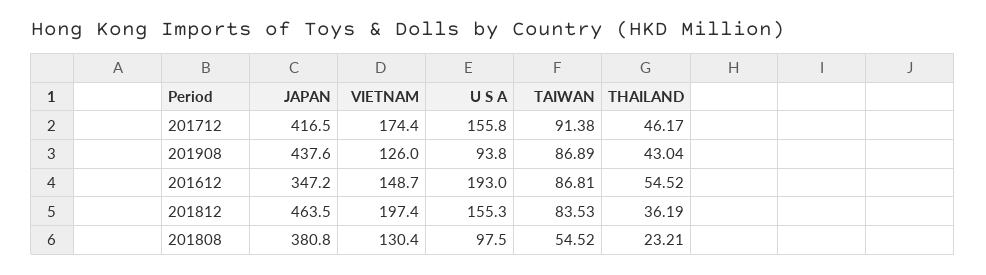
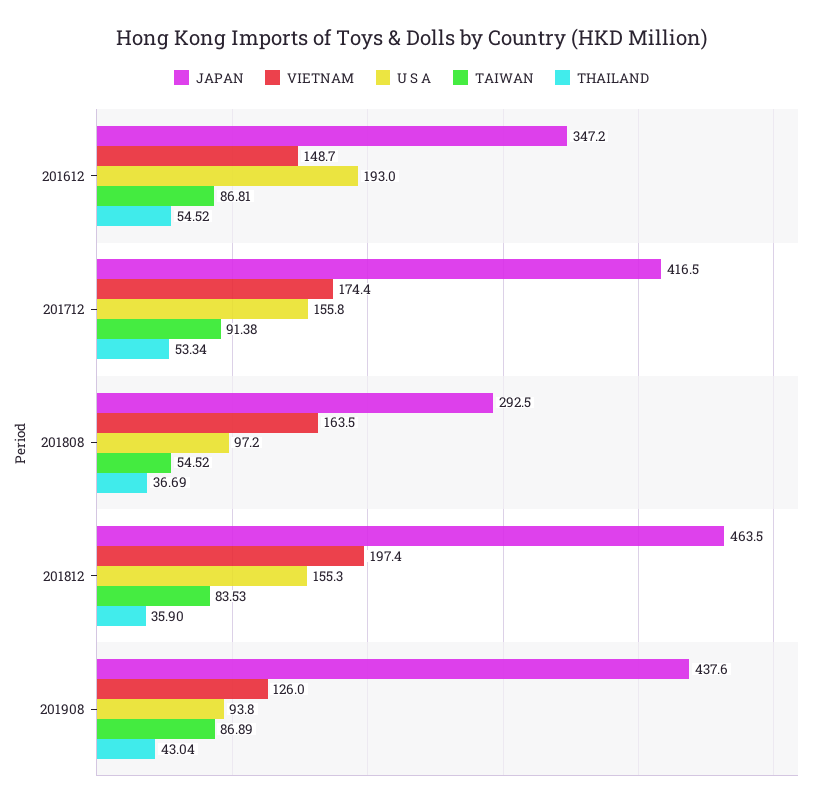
THAILAND, 201712: 46.17 -> 53.34
THAILAND, 201812: 36.19 -> 35.9
JAPAN, 201808: 380.8 -> 292.5
VIETNAM, 201808: 130.4 -> 163.5
U S A, 201808: 97.5 -> 97.2
THAILAND, 201808: 23.21 -> 36.69

